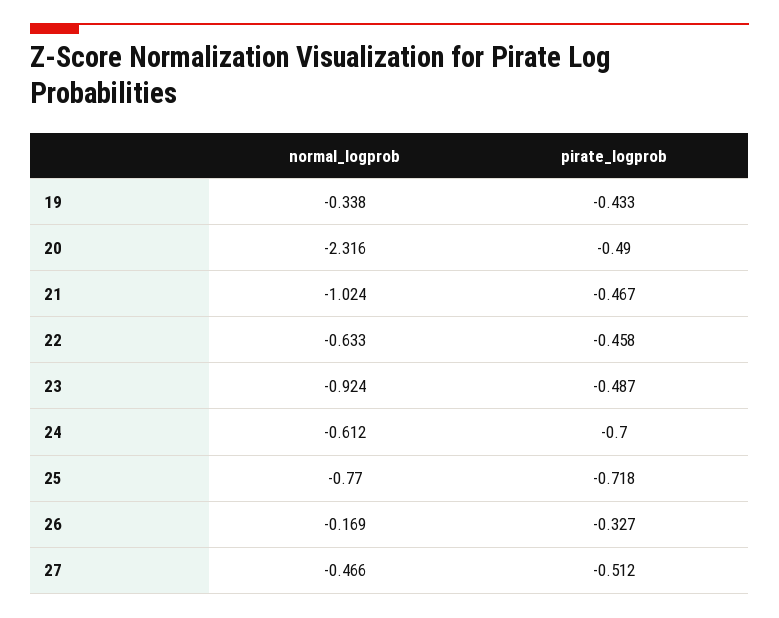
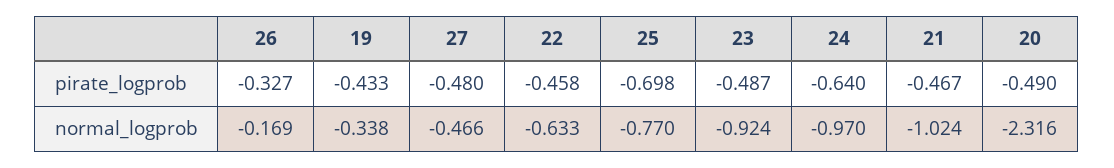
normal_logprob, 24: -0.612 -> -0.97
pirate_logprob, 24: -0.7 -> -0.64
pirate_logprob, 25: -0.718 -> -0.698
pirate_logprob, 27: -0.512 -> -0.48

